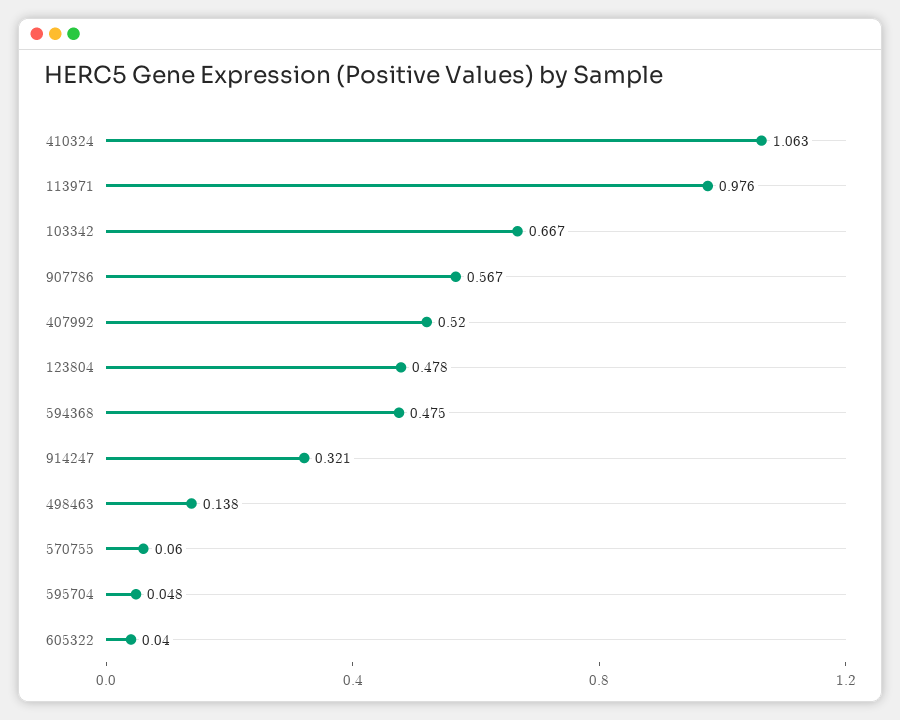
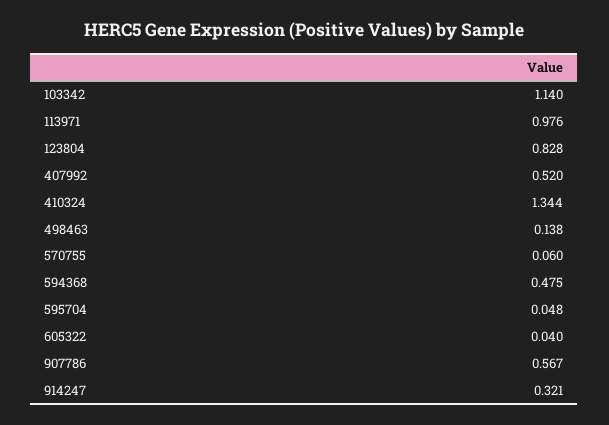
410324: 1.063 -> 1.344
103342: 0.667 -> 1.14
123804: 0.478 -> 0.828

